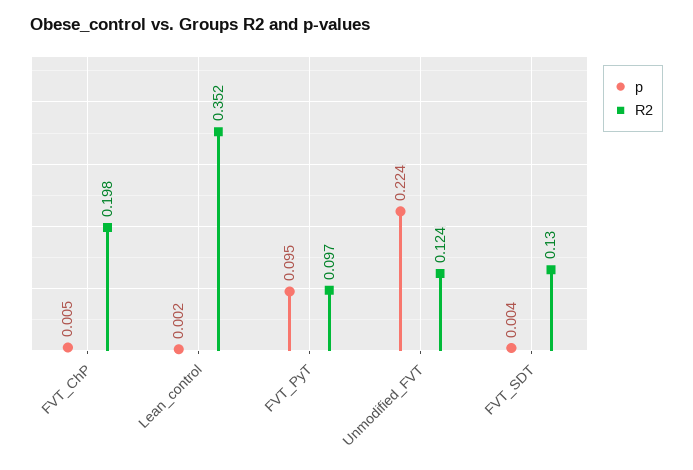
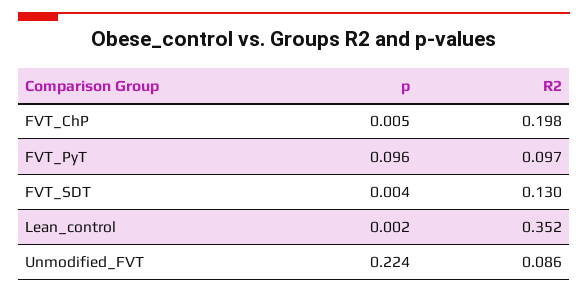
p, FVT_PyT: 0.095 -> 0.096
R2, Unmodified_FVT: 0.124 -> 0.086

